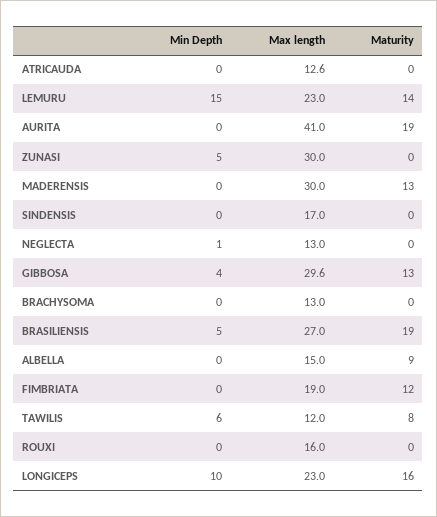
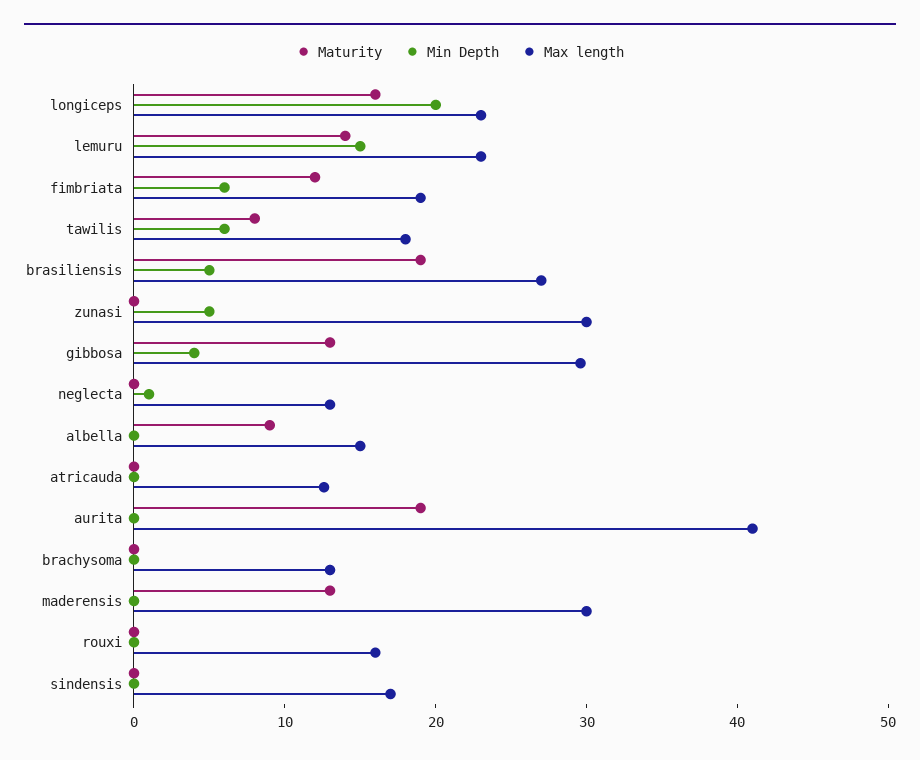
Min Depth, FIMBRIATA: 0 -> 6
Max length, TAWILIS: 12 -> 18
Min Depth, LONGICEPS: 10 -> 20

